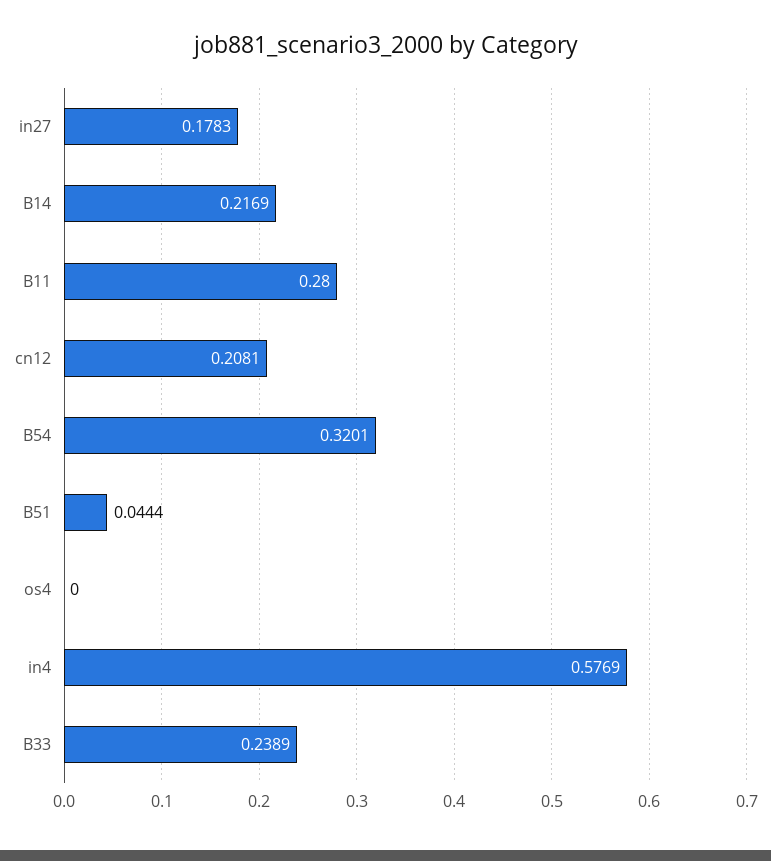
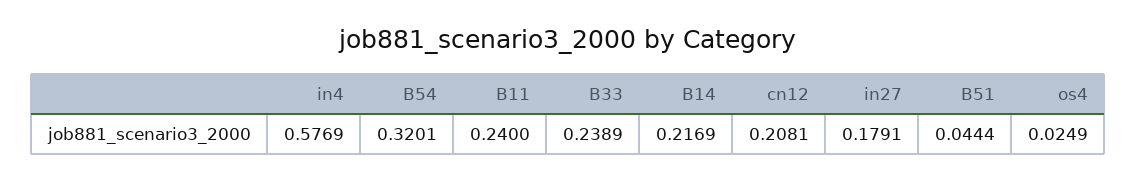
in27: 0.1783 -> 0.1791
B11: 0.28 -> 0.24
os4: 0 -> 0.0249

